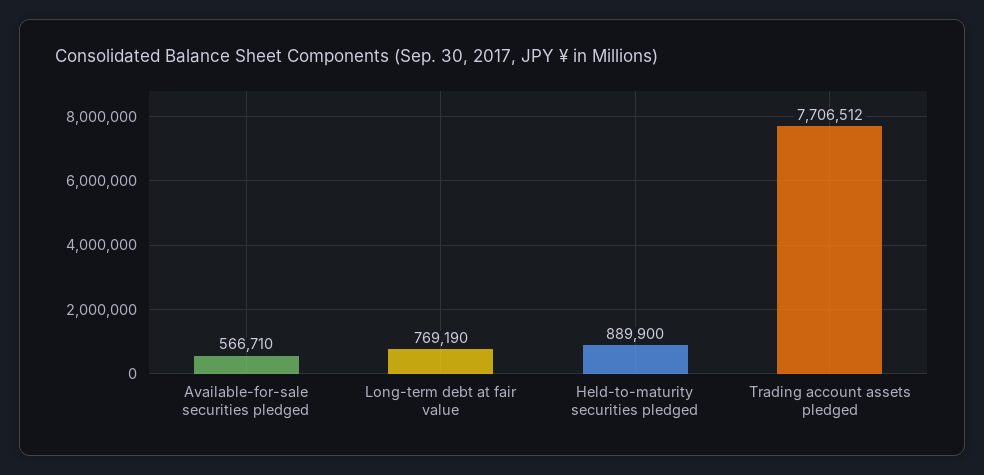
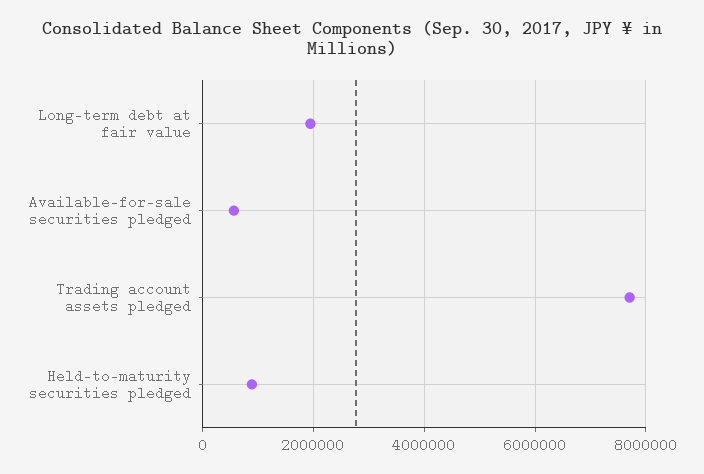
Long-term debt at fair value: 769190 -> 2000000

